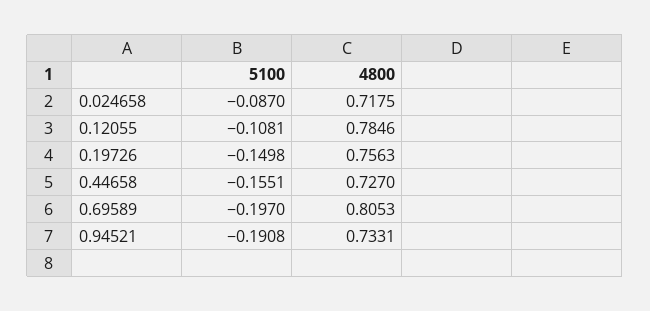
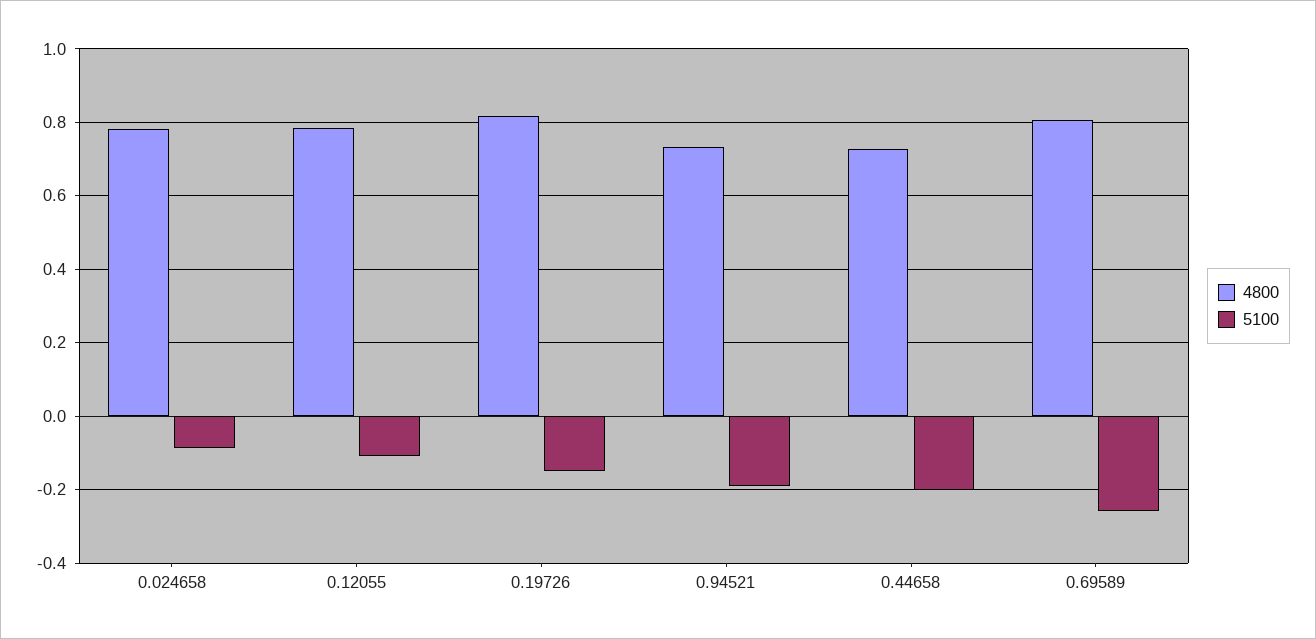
4800, 0.024658: 0.7175 -> 0.78
4800, 0.19726: 0.7563 -> 0.82
5100, 0.44658: -0.1551 -> -0.2
5100, 0.69589: -0.197 -> -0.26

